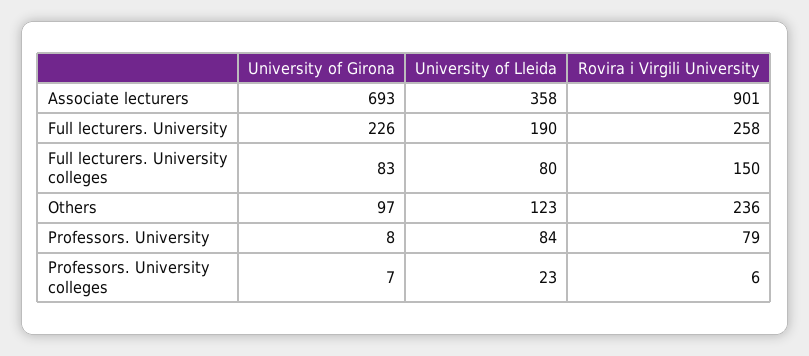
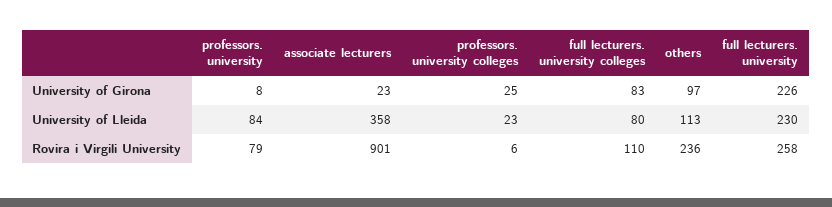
University of Girona, Associate lecturers: 693 -> 23
University of Lleida, Full lecturers. University: 190 -> 230
Rovira i Virgili University, Full lecturers. University colleges: 150 -> 110
University of Lleida, Others: 123 -> 113
University of Girona, Professors. University colleges: 7 -> 25

